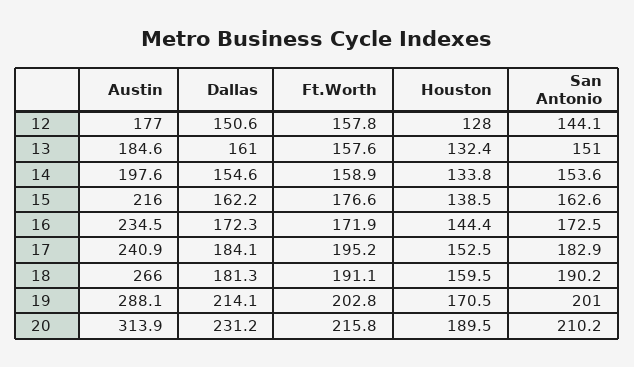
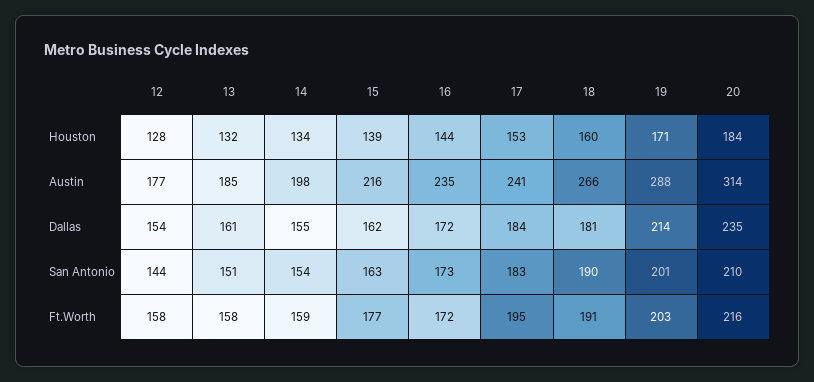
Dallas, 12: 150.6 -> 154
Dallas, 20: 231.2 -> 235
Houston, 20: 189.5 -> 184

